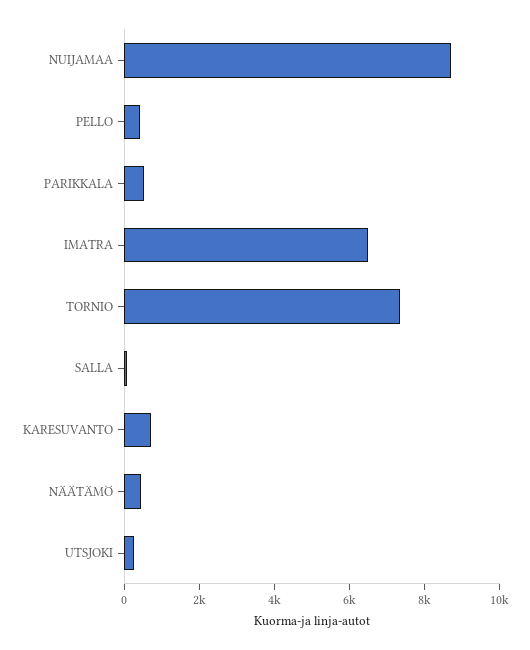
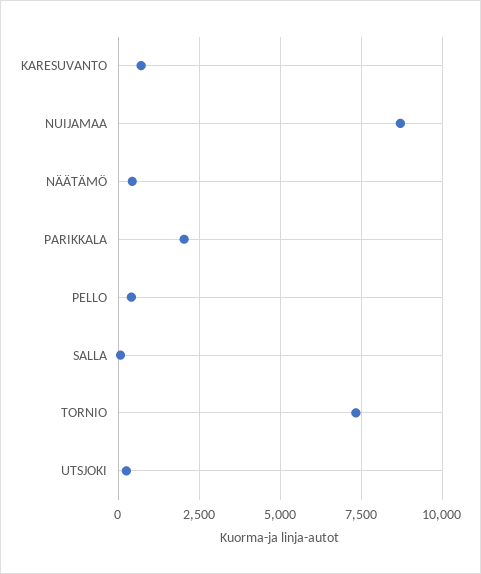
PARIKKALA: 500 -> 2000
IMATRA: 6500 -> none

